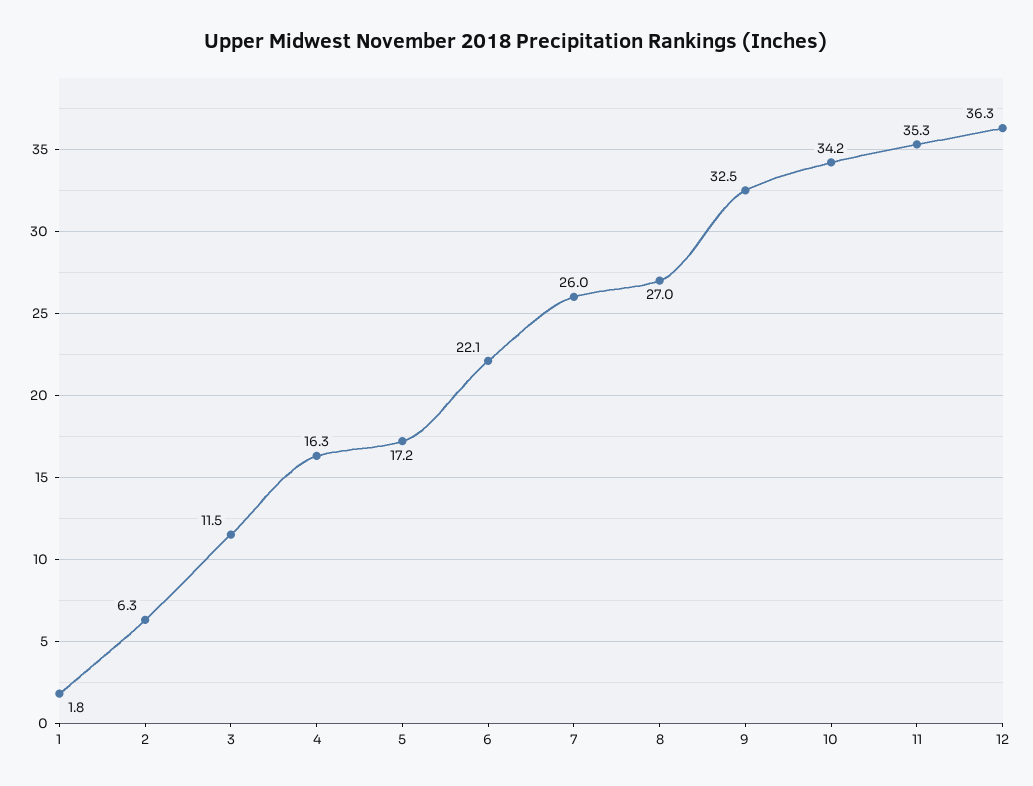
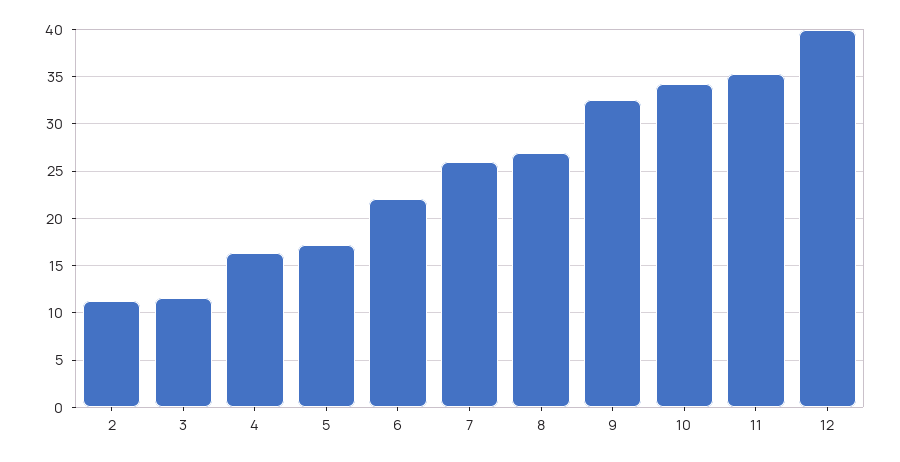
1: 1.8 -> none
2: 6.3 -> 11
12: 36.3 -> 40

